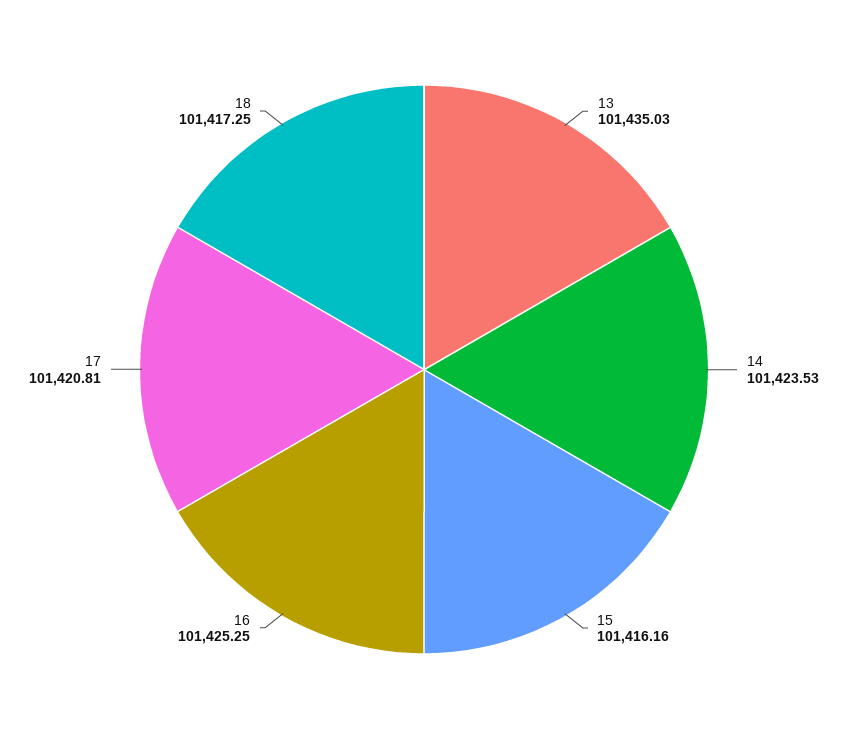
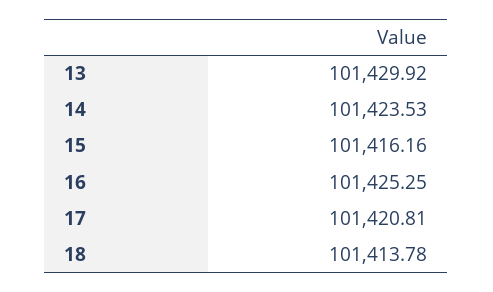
13: 101435.03 -> 101429.92
18: 101417.25 -> 101413.78

